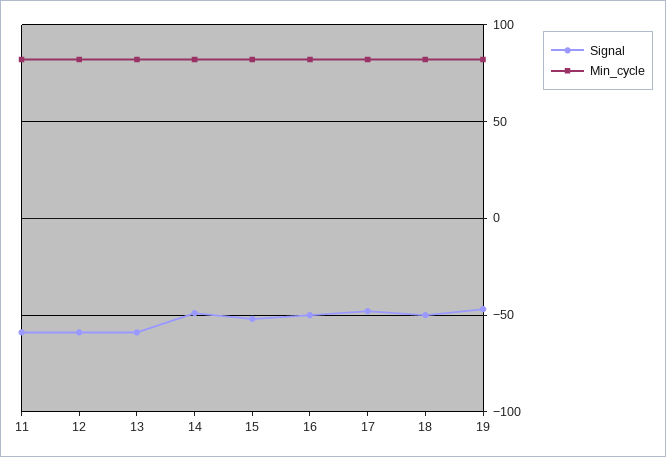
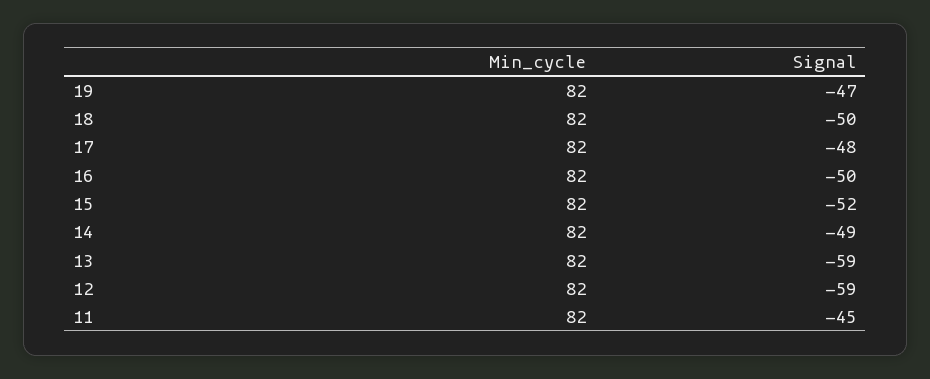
Signal, 11: -60 -> -45

